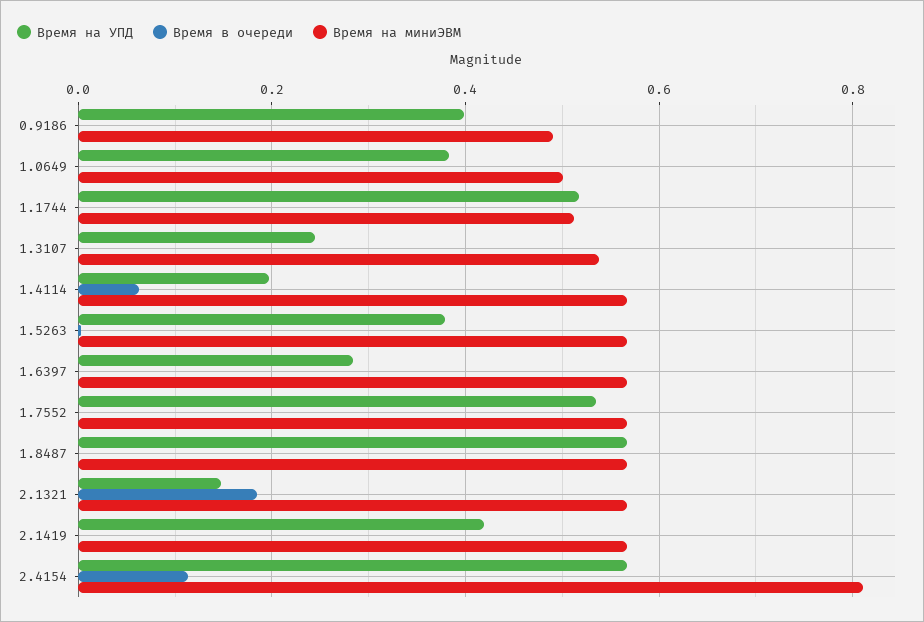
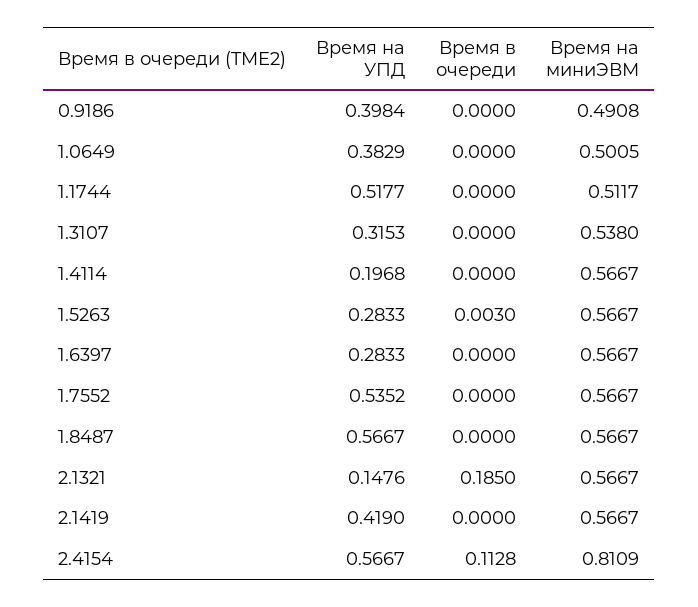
Время на УПД, 1.3107: 0.24 -> 0.3153
Время в очереди, 1.4114: 0.06 -> 0
Время на УПД, 1.5263: 0.38 -> 0.2833

